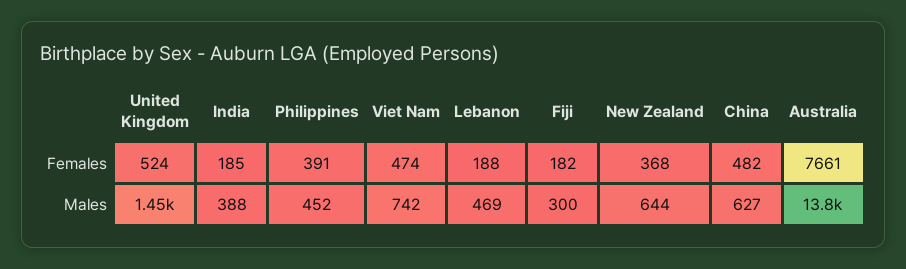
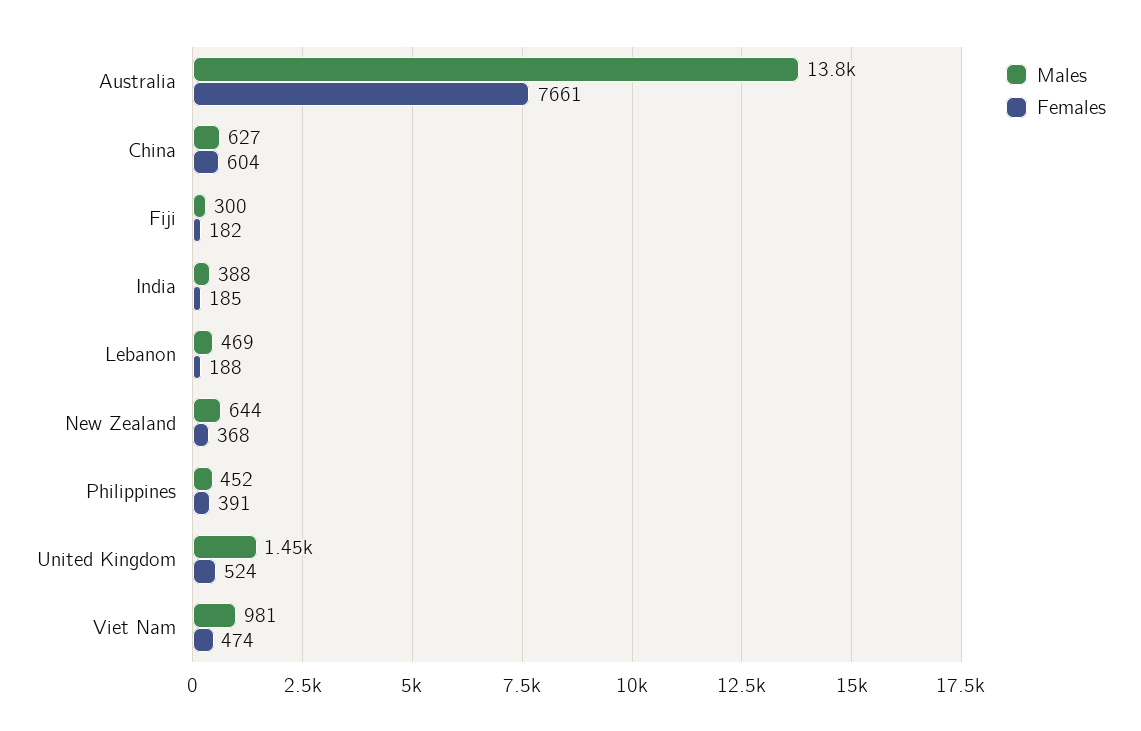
Females, China: 482 -> 604
Males, Viet Nam: 742 -> 981

